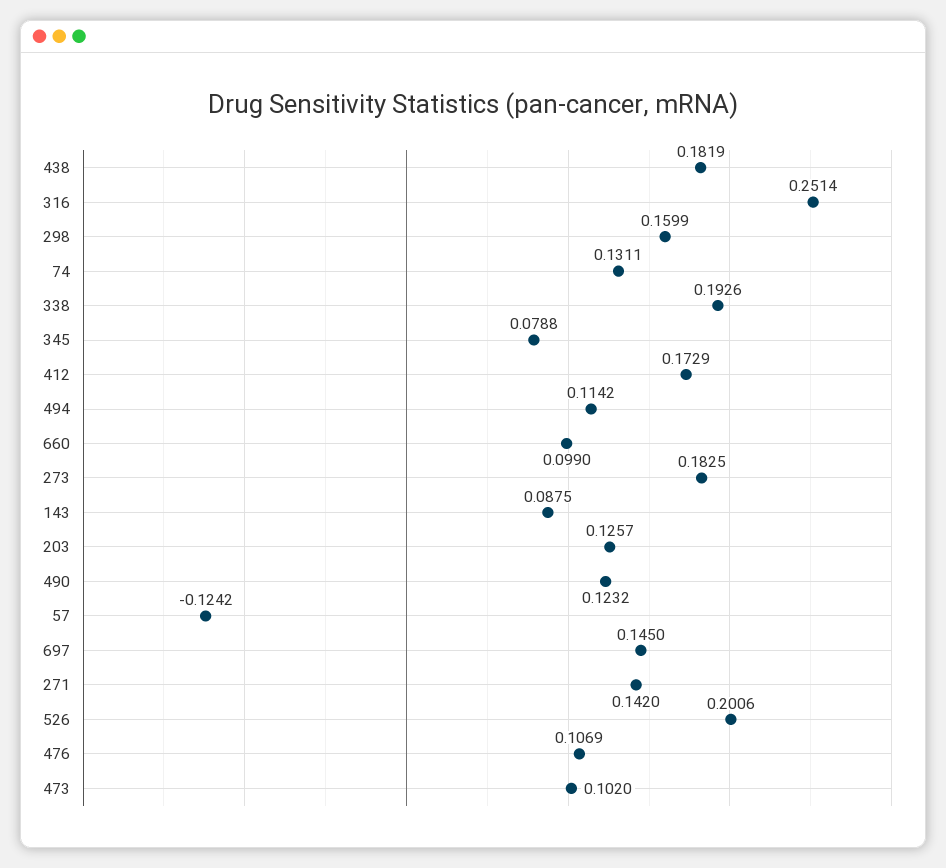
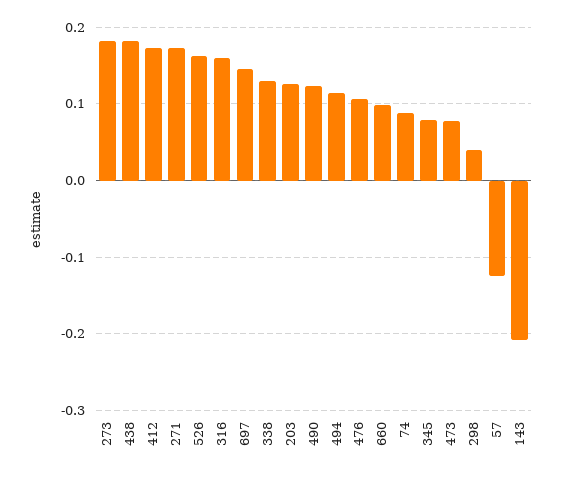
316: 0.2514 -> 0.16
298: 0.1599 -> 0.04
74: 0.1311 -> 0.09
338: 0.1926 -> 0.13
143: 0.0875 -> -0.21
271: 0.142 -> 0.17
526: 0.2006 -> 0.16
473: 0.102 -> 0.08

